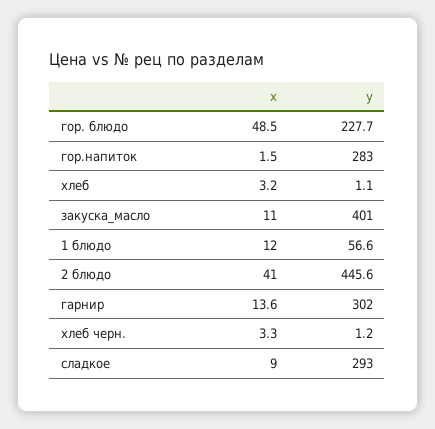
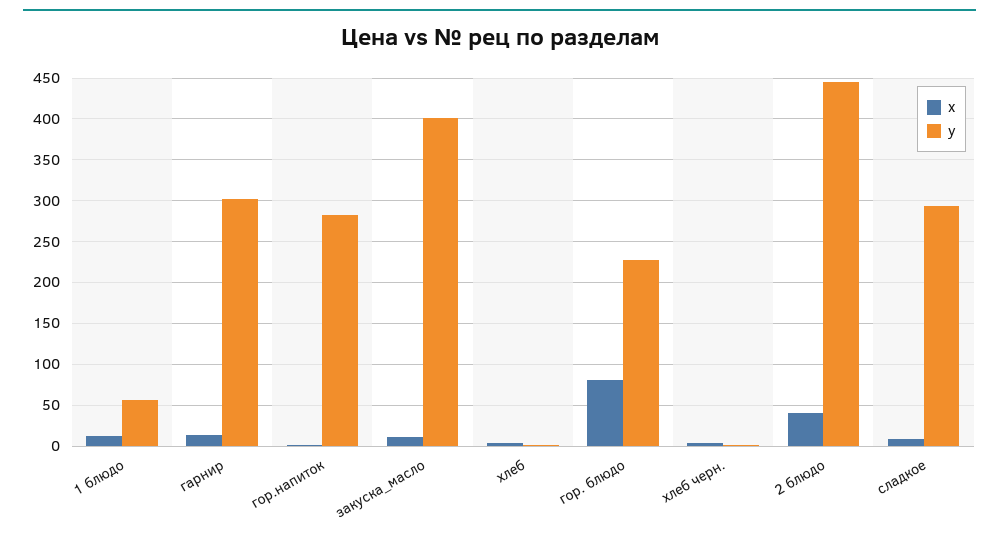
x, гор. блюдо: 48.5 -> 80

